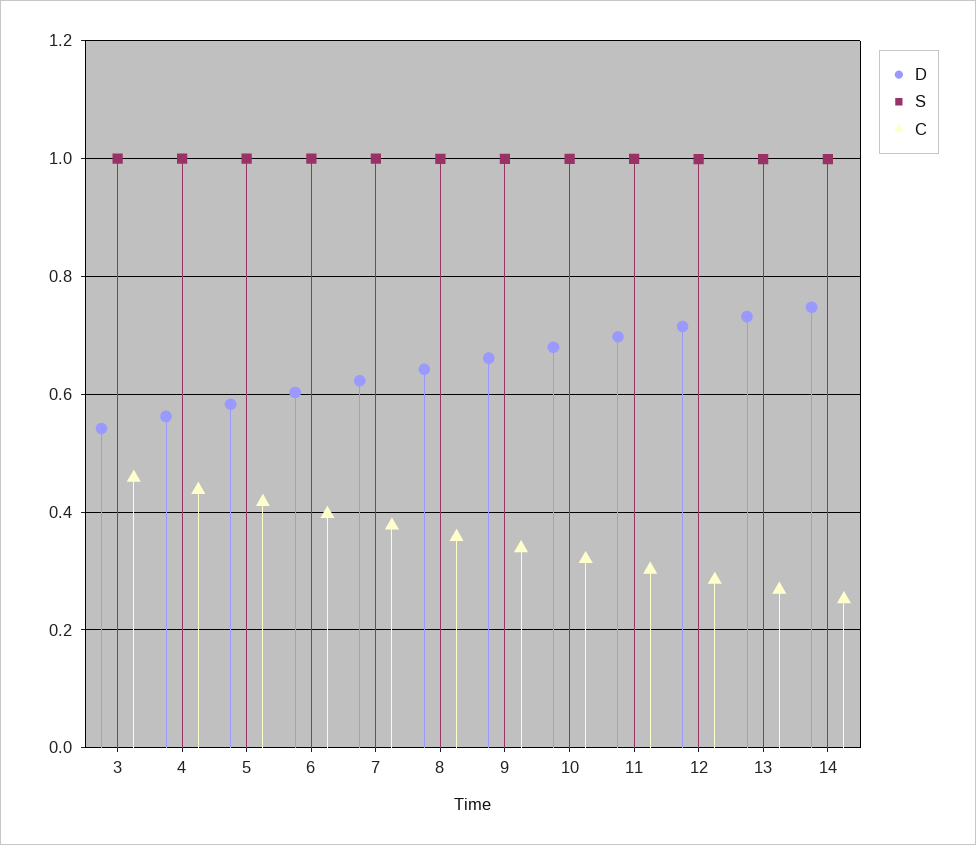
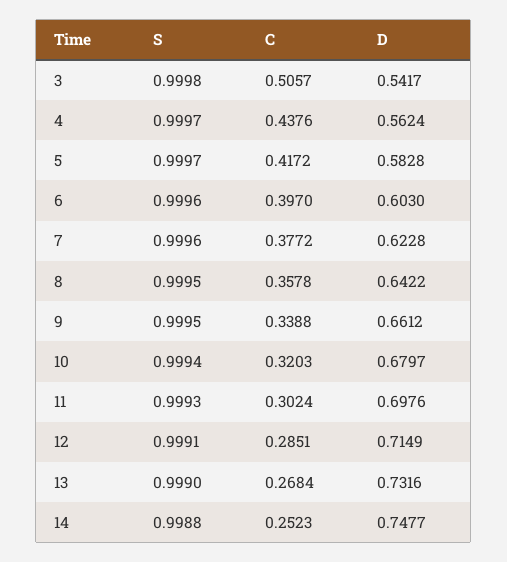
C, 3: 0.46 -> 0.5057

